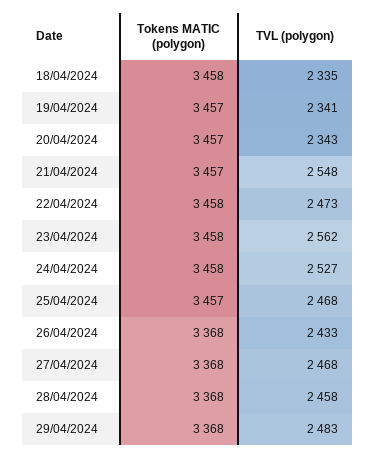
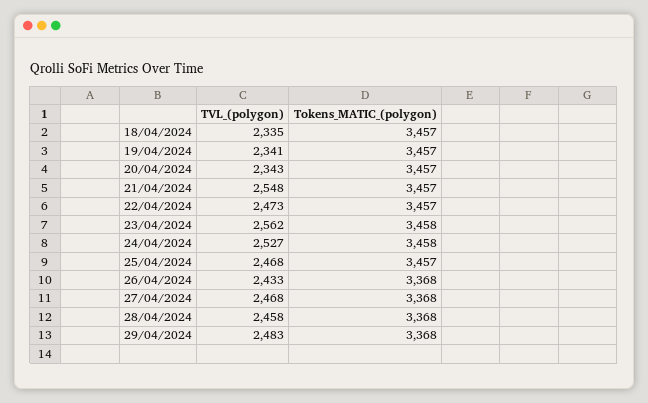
Tokens MATIC (polygon), 18/04/2024: 3458 -> 3457
Tokens MATIC (polygon), 22/04/2024: 3458 -> 3457

